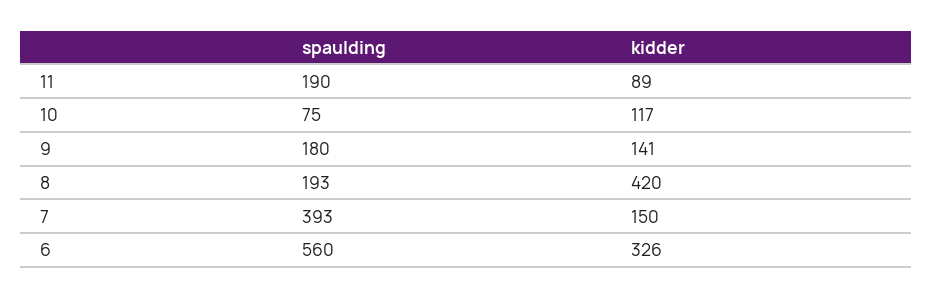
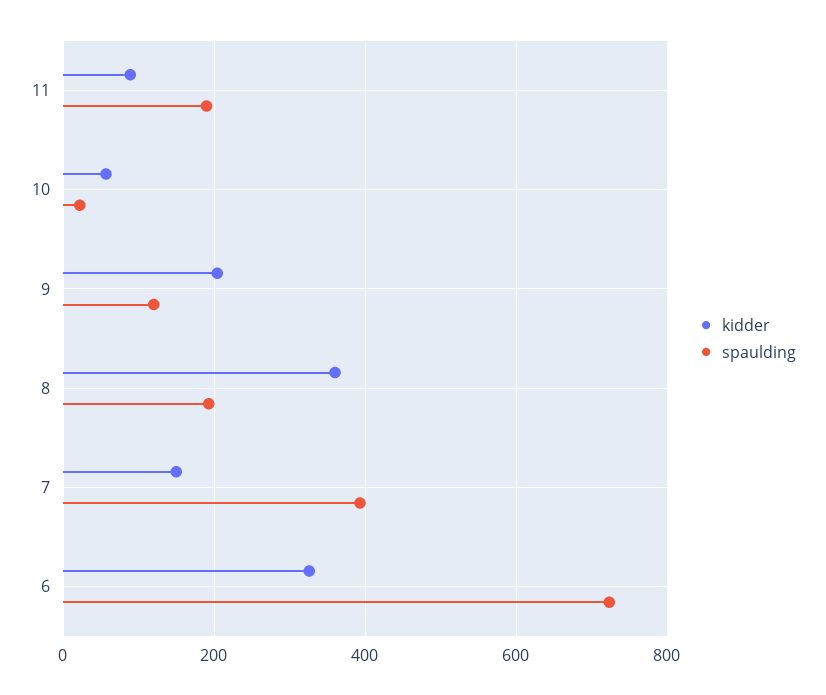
spaulding, 10: 75 -> 20
kidder, 10: 117 -> 60
spaulding, 9: 180 -> 120
kidder, 9: 141 -> 200
kidder, 8: 420 -> 360
spaulding, 6: 560 -> 720

